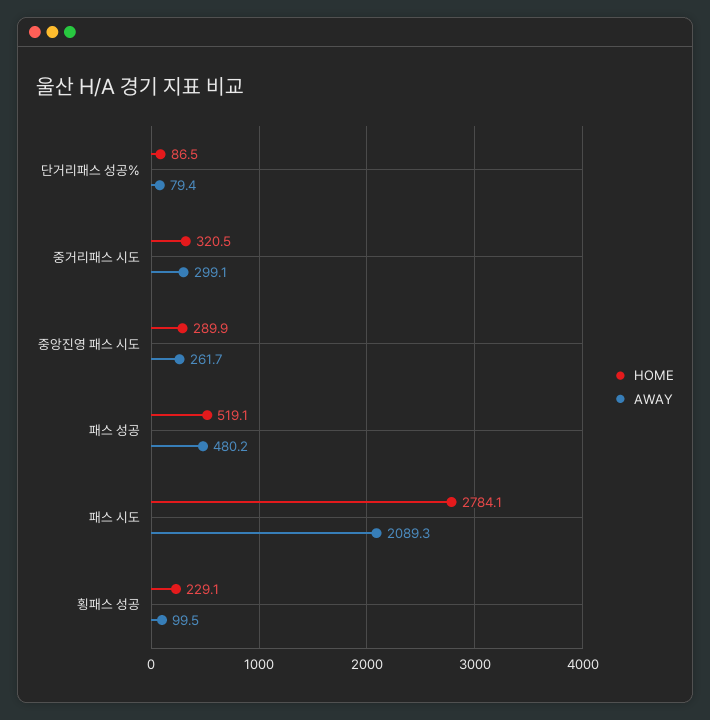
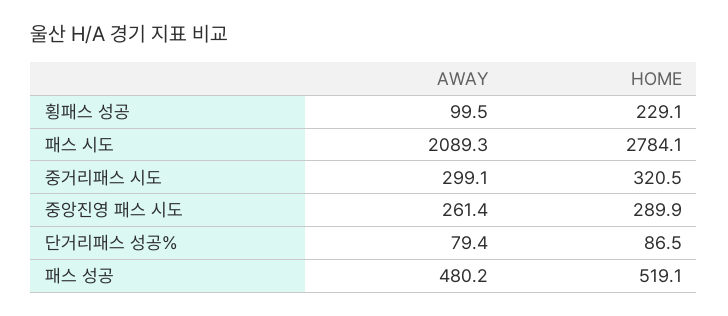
AWAY, 중앙진영 패스 시도: 261.7 -> 261.4

